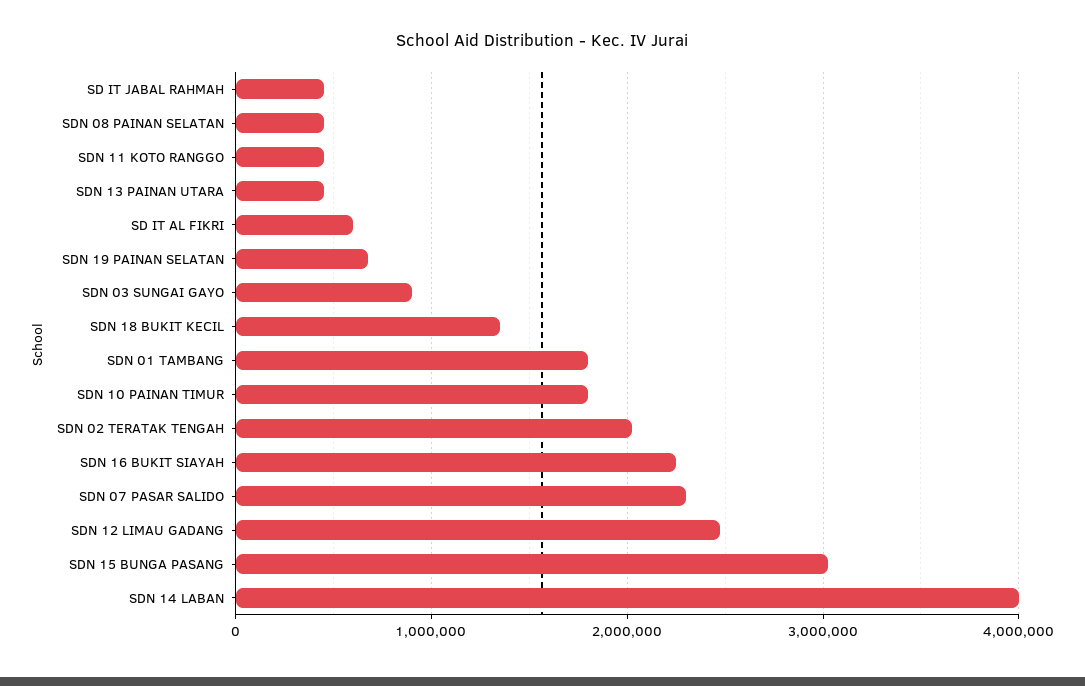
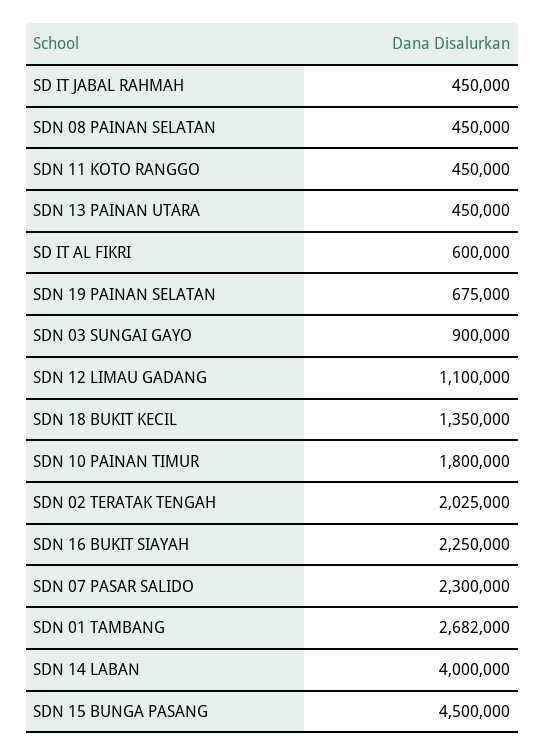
SDN 01 TAMBANG: 1800000 -> 2682000
SDN 12 LIMAU GADANG: 2500000 -> 1100000
SDN 15 BUNGA PASANG: 3000000 -> 4500000

